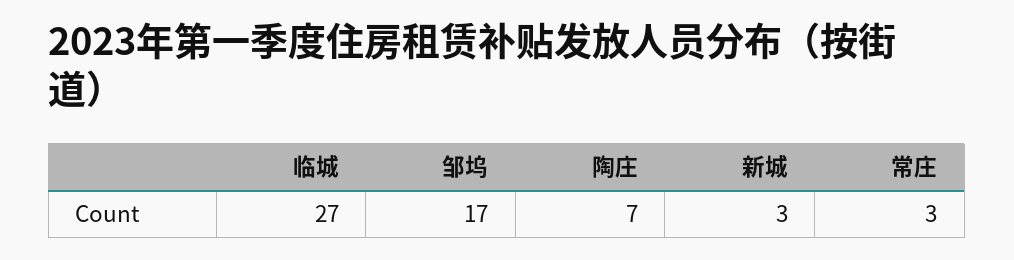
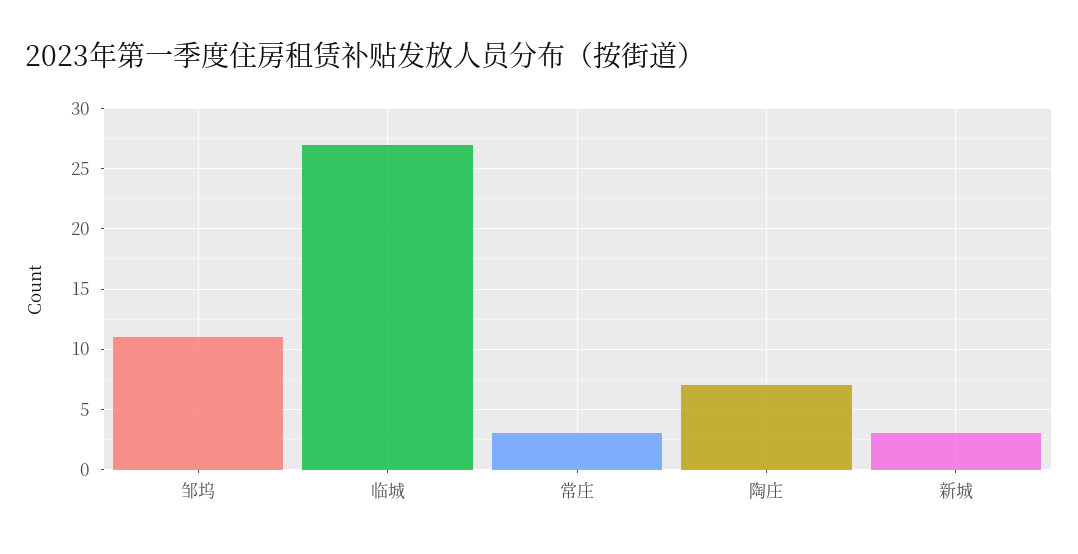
邹坞: 17 -> 11

